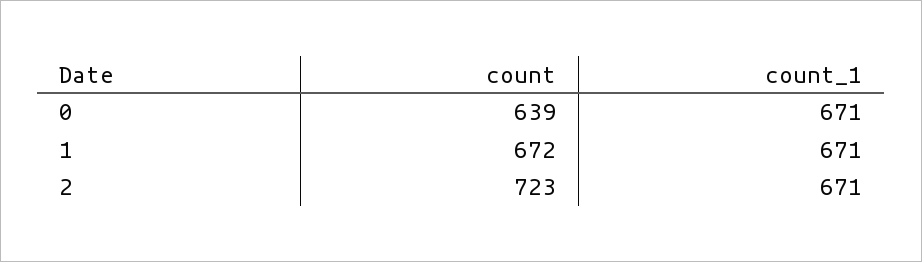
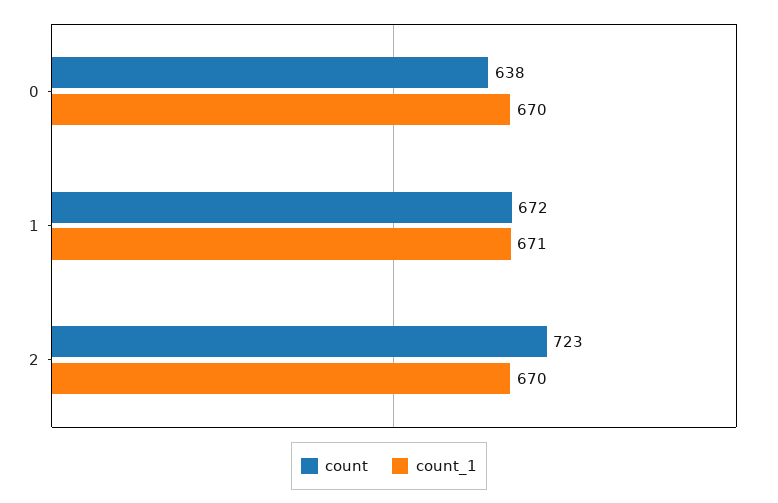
count, 0: 639 -> 638
count_1, 0: 671 -> 670
count_1, 2: 671 -> 670

